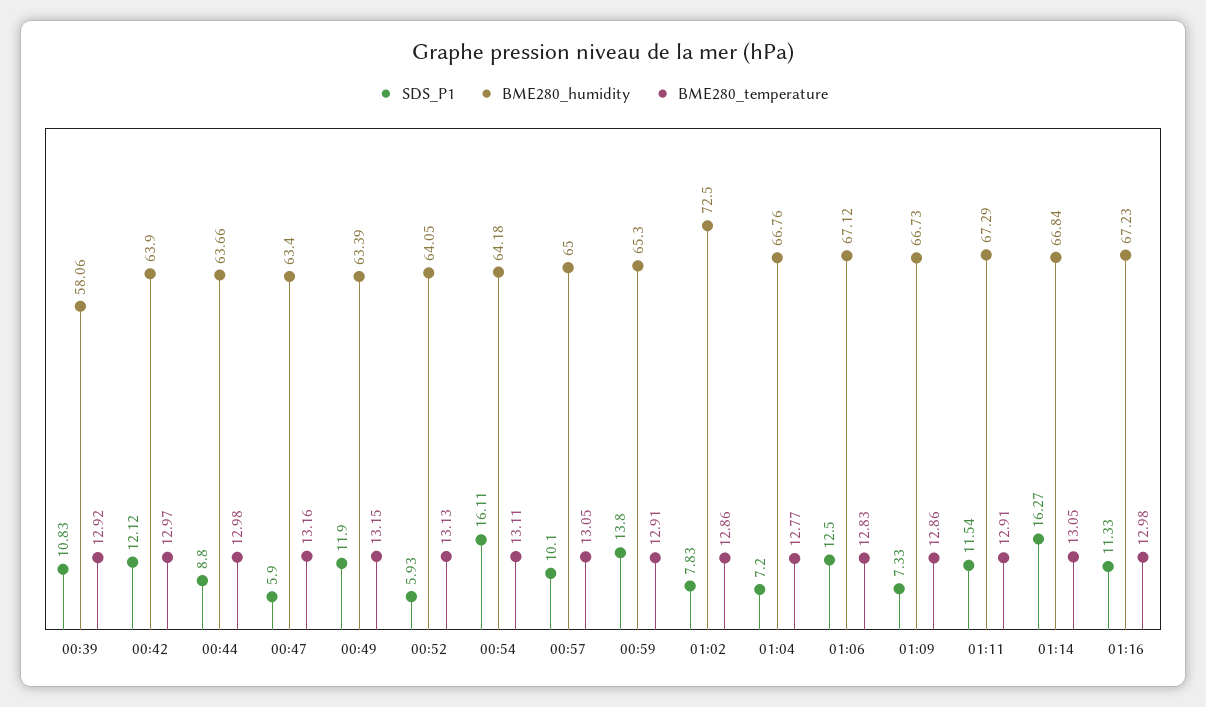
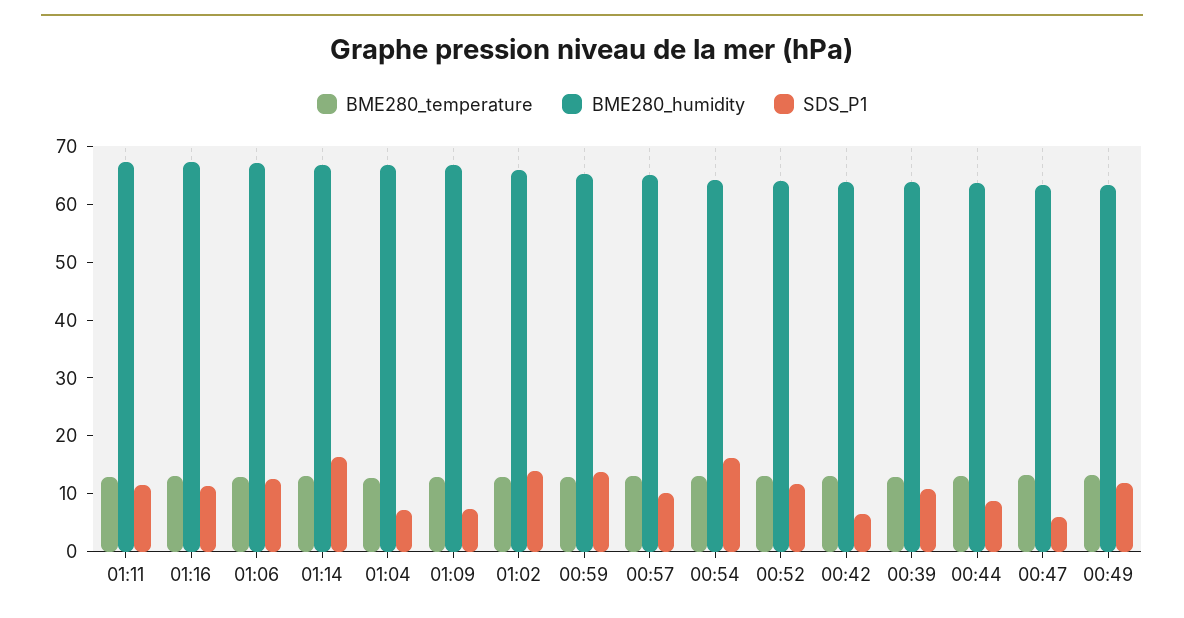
BME280_humidity, 00:39: 58.06 -> 64
SDS_P1, 00:42: 12.12 -> 6
SDS_P1, 00:52: 5.93 -> 12
SDS_P1, 01:02: 7.83 -> 14
BME280_humidity, 01:02: 72.5 -> 66

